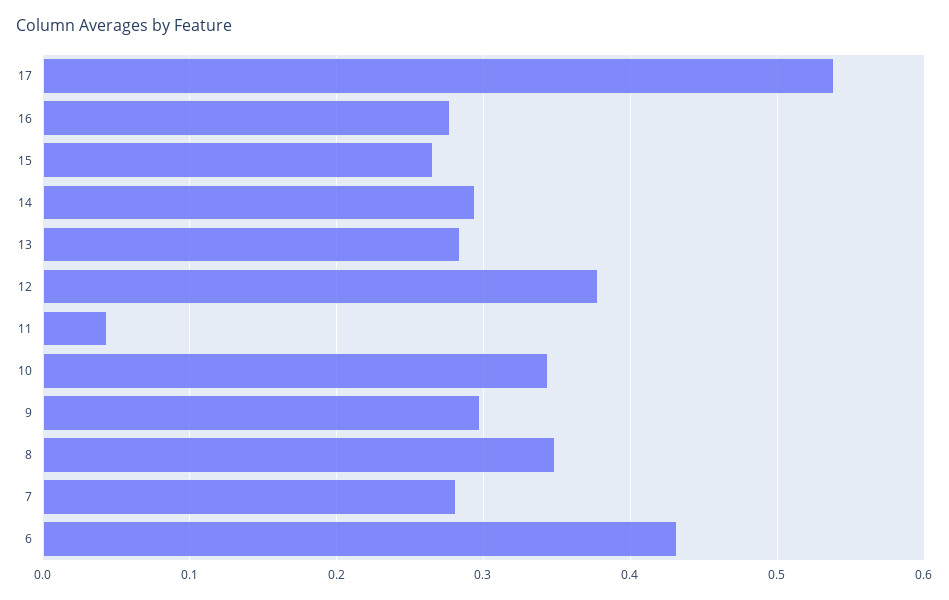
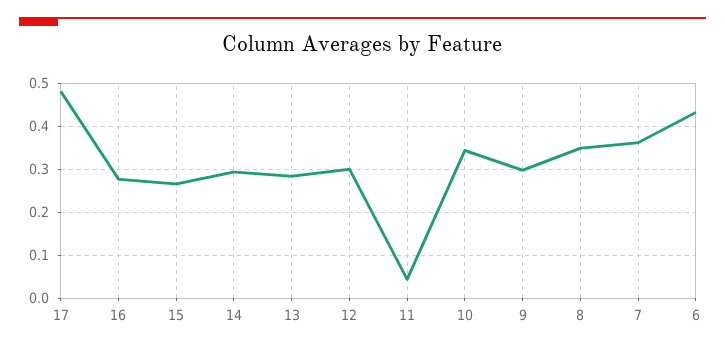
17: 0.54 -> 0.48
12: 0.38 -> 0.3
7: 0.28 -> 0.36

